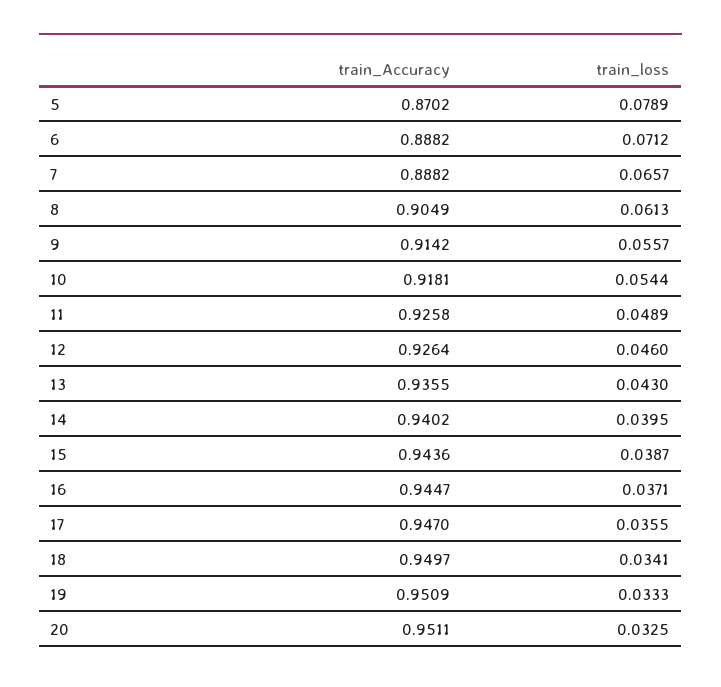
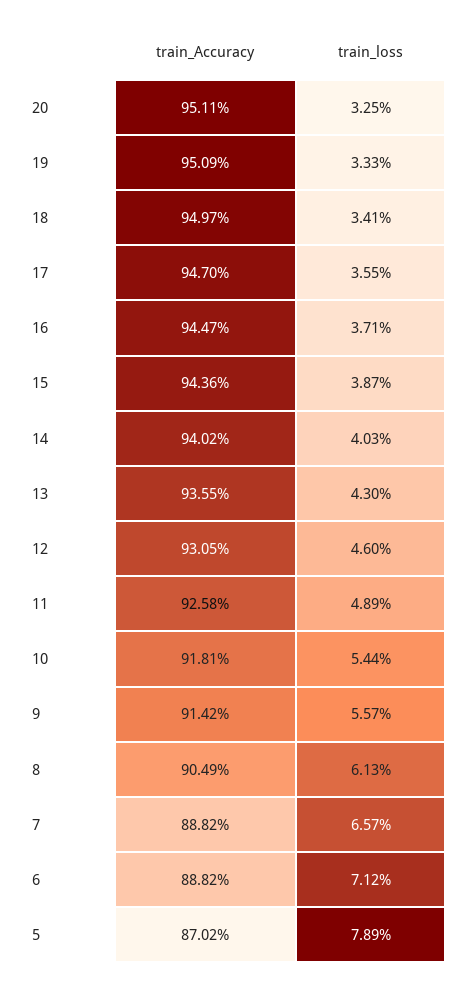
train_Accuracy, 12: 0.9264 -> 0.9305
train_loss, 14: 0.0395 -> 0.0403

